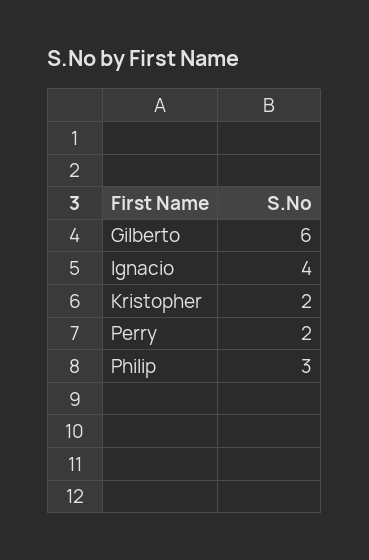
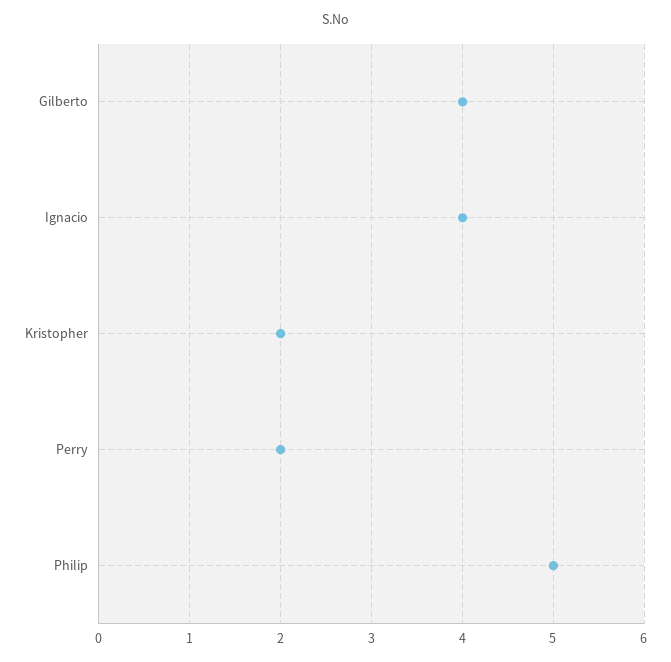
Gilberto: 6 -> 4
Philip: 3 -> 5

